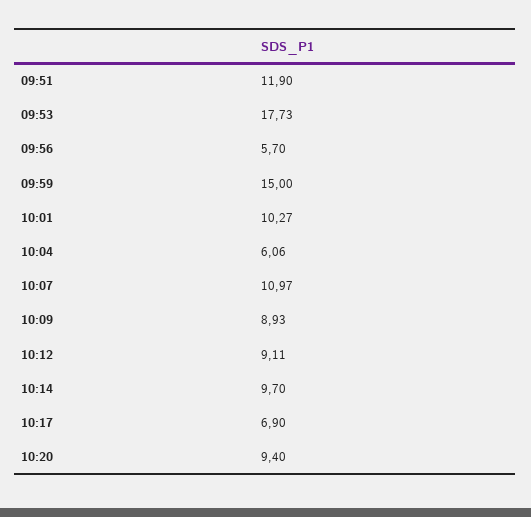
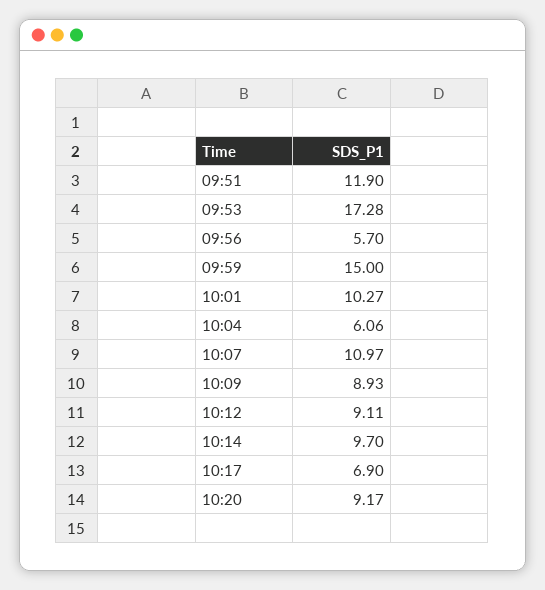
09:53: 17.73 -> 17.28
10:20: 9.4 -> 9.17

